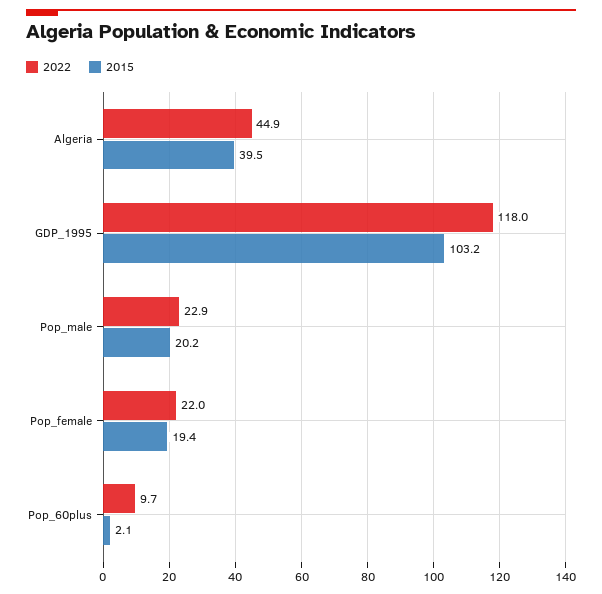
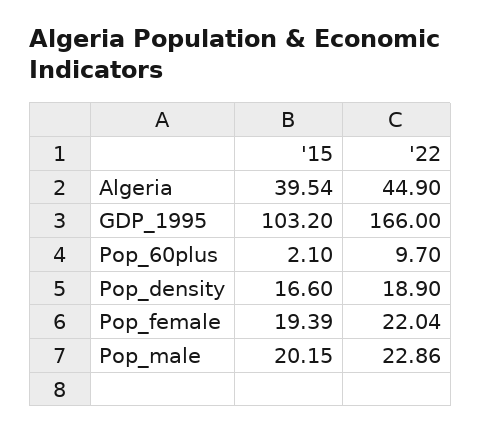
2022, GDP_1995: 118 -> 166
2015, Pop_density: none -> 16.6
2022, Pop_density: none -> 18.9

